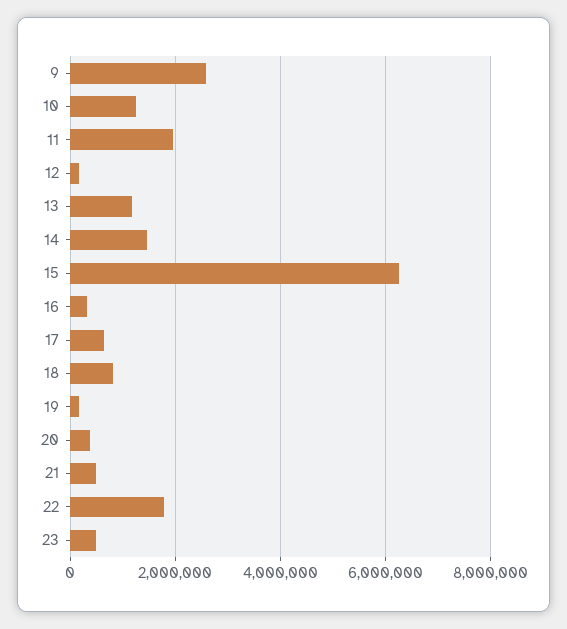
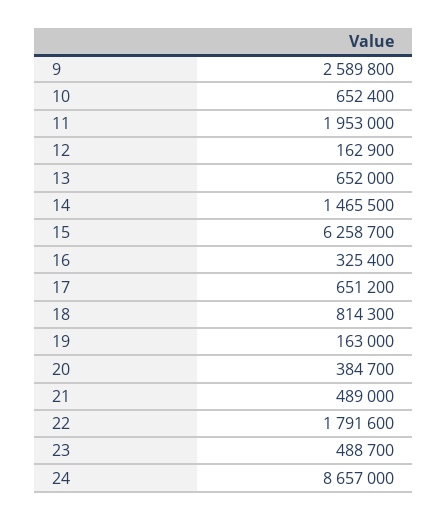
10: 1200000 -> 652400
13: 1200000 -> 652000
24: none -> 8657000

